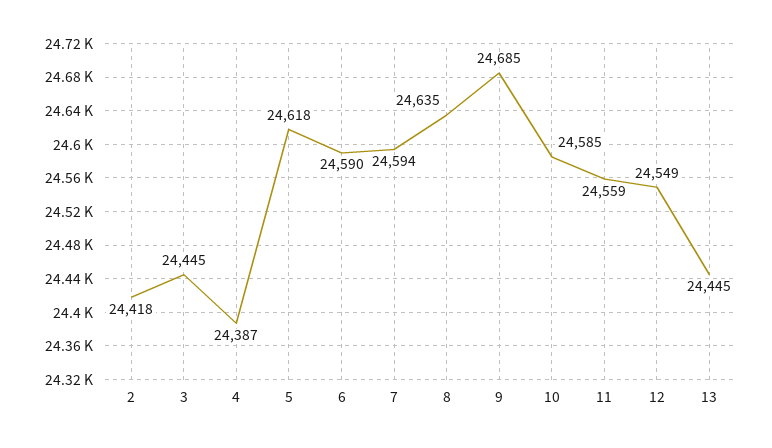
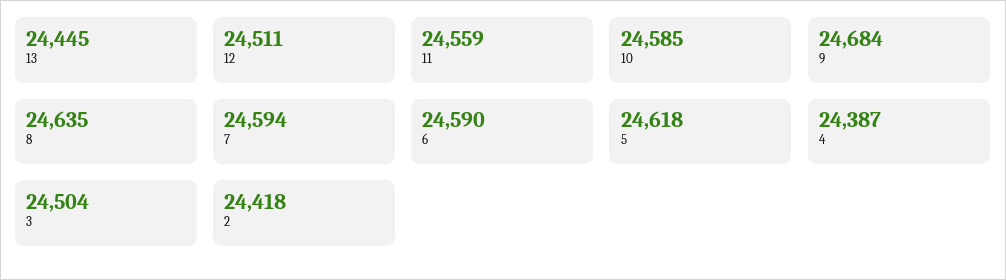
3: 24445 -> 24504
9: 24685 -> 24684
12: 24549 -> 24511

